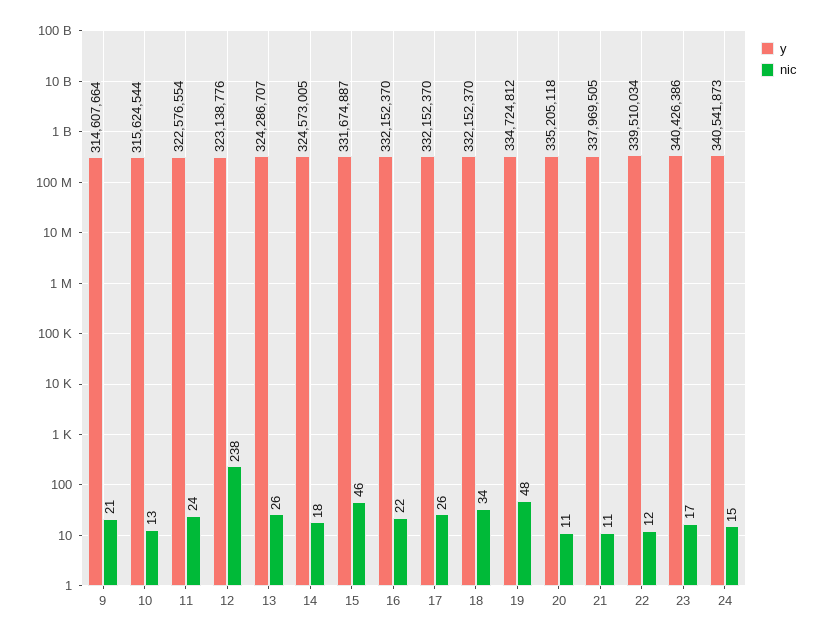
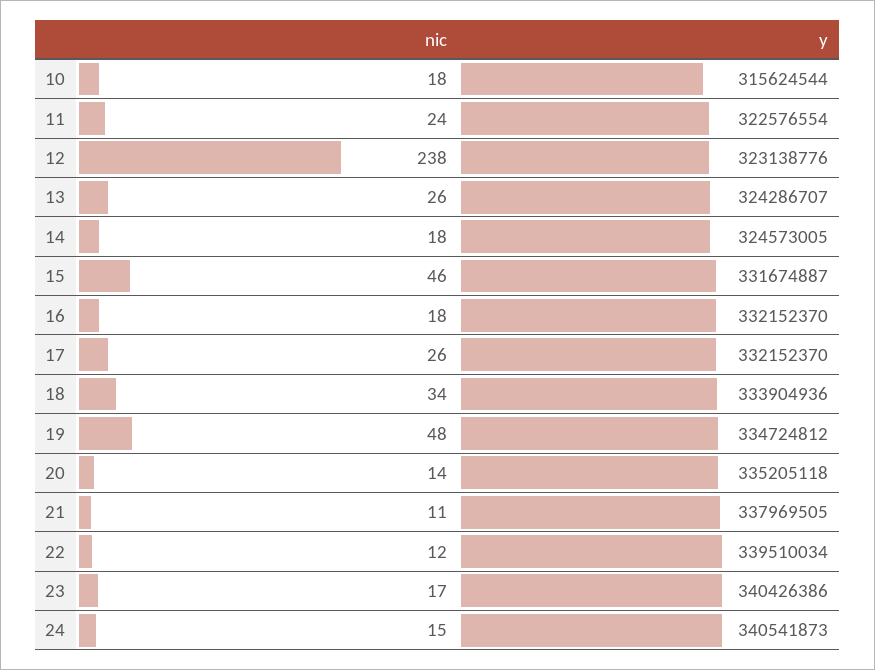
y, 9: 314607664 -> none
nic, 9: 21 -> none
nic, 10: 13 -> 18
nic, 16: 22 -> 18
y, 18: 332152370 -> 333904936
nic, 20: 11 -> 14

